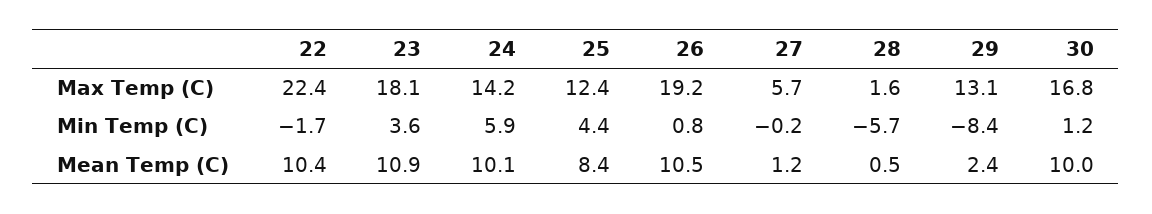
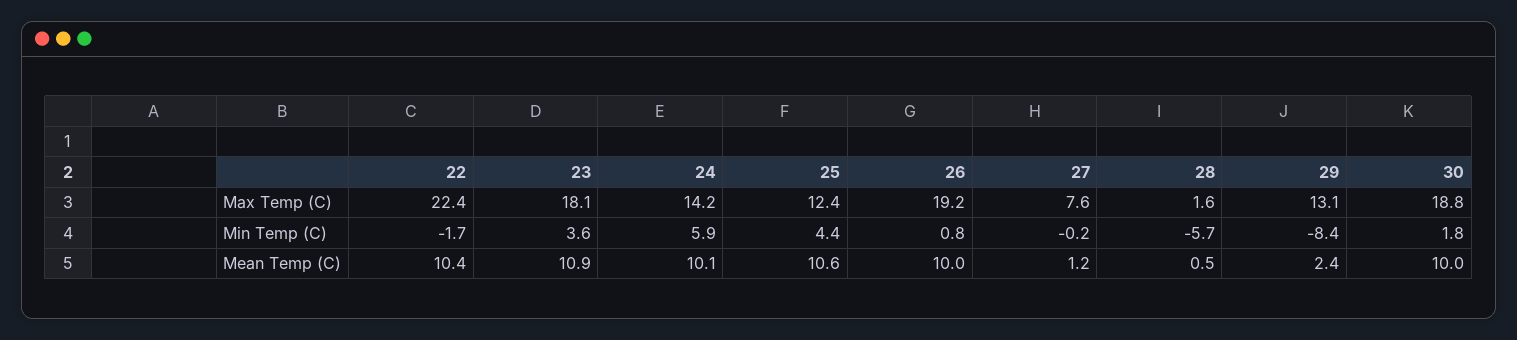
27, Max Temp (C): 5.7 -> 7.6
30, Max Temp (C): 16.8 -> 18.8
30, Min Temp (C): 1.2 -> 1.8
25, Mean Temp (C): 8.4 -> 10.6
26, Mean Temp (C): 10.5 -> 10

